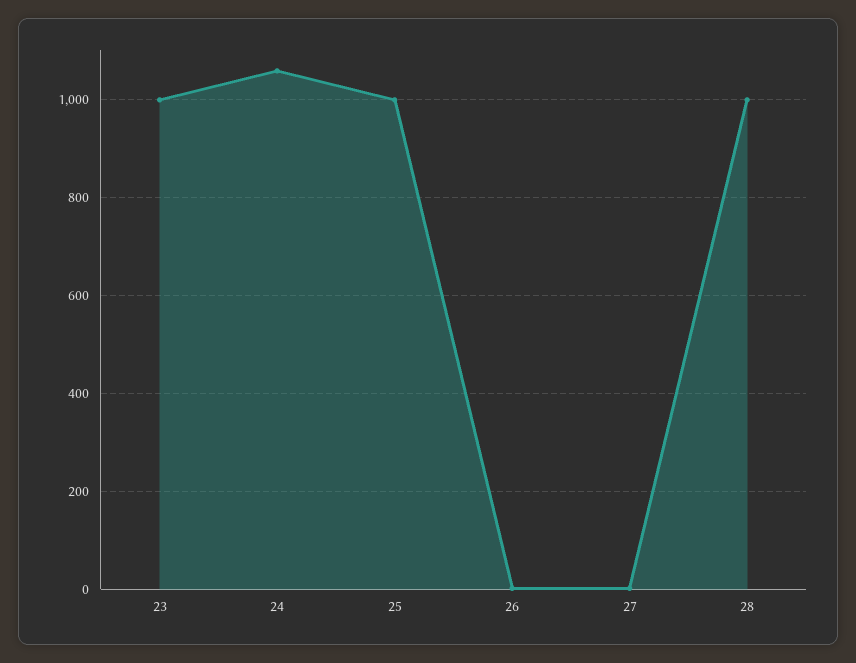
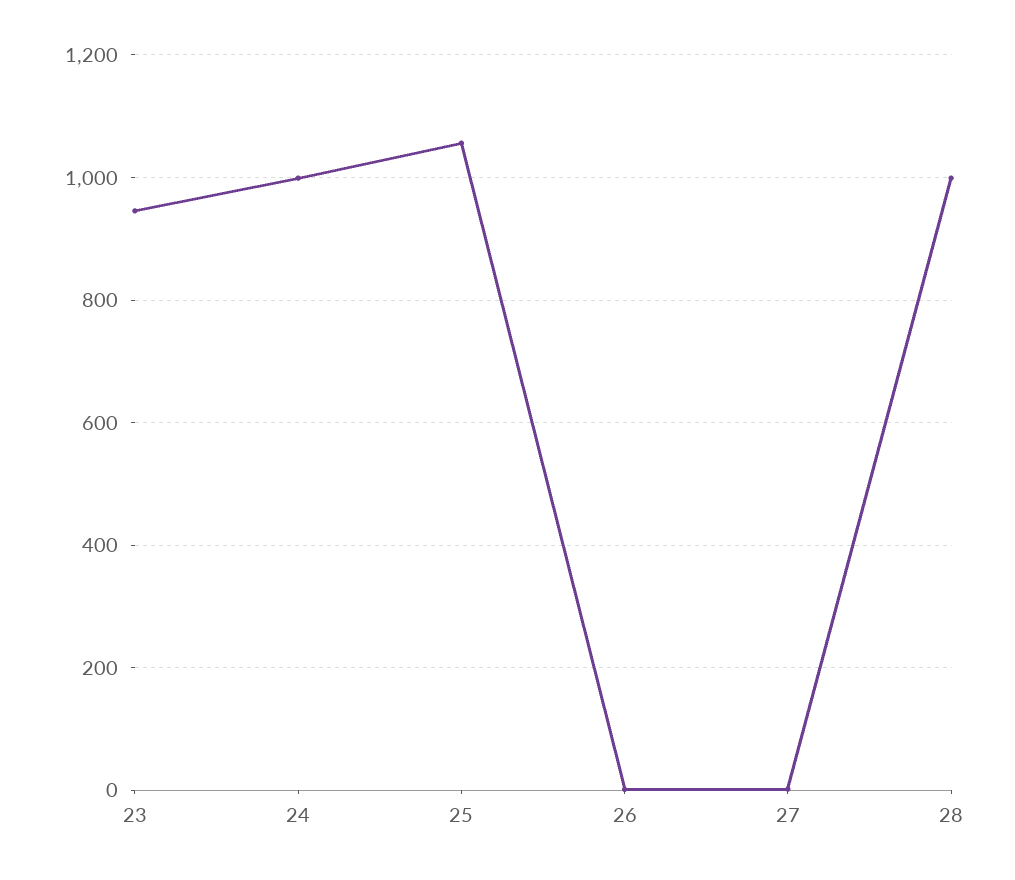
23: 1000 -> 940
24: 1060 -> 1000
25: 1000 -> 1060

